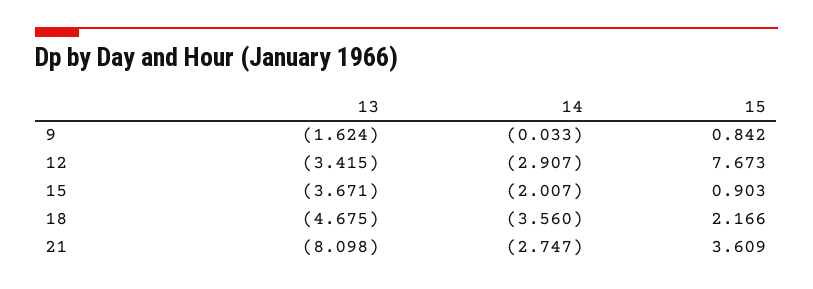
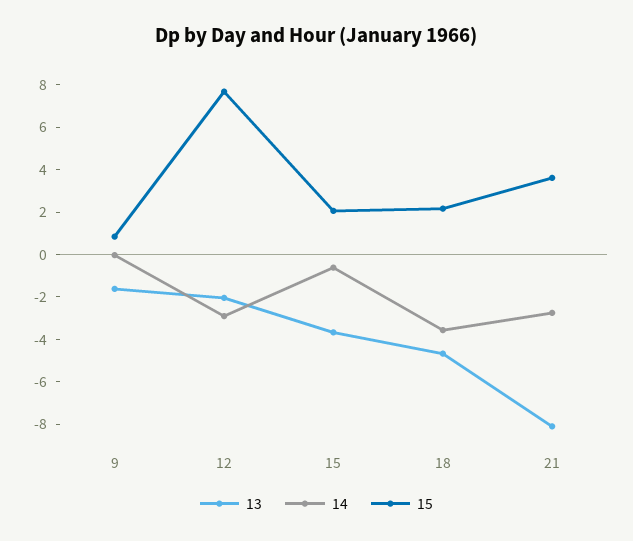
13, 12: -3.415 -> -2
14, 15: -2.007 -> -0.5
15, 15: 0.903 -> 2

